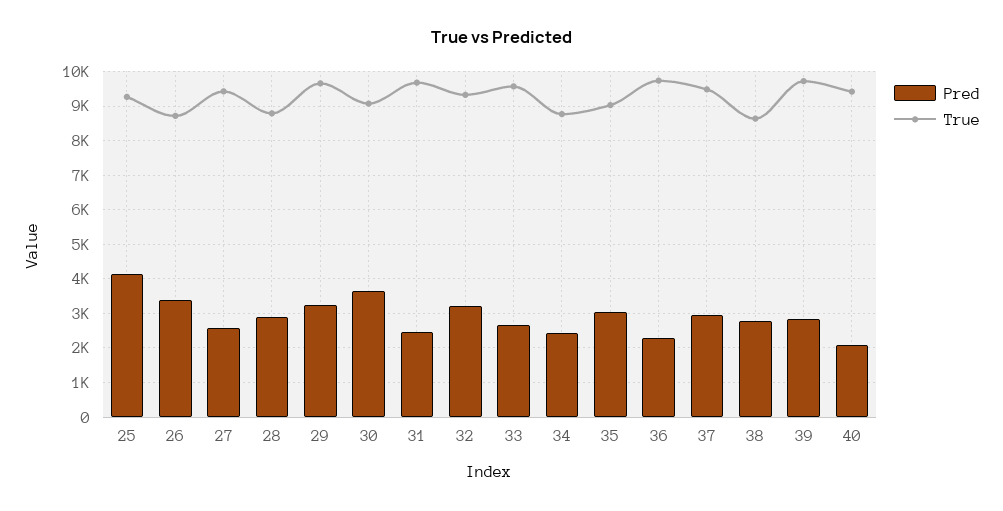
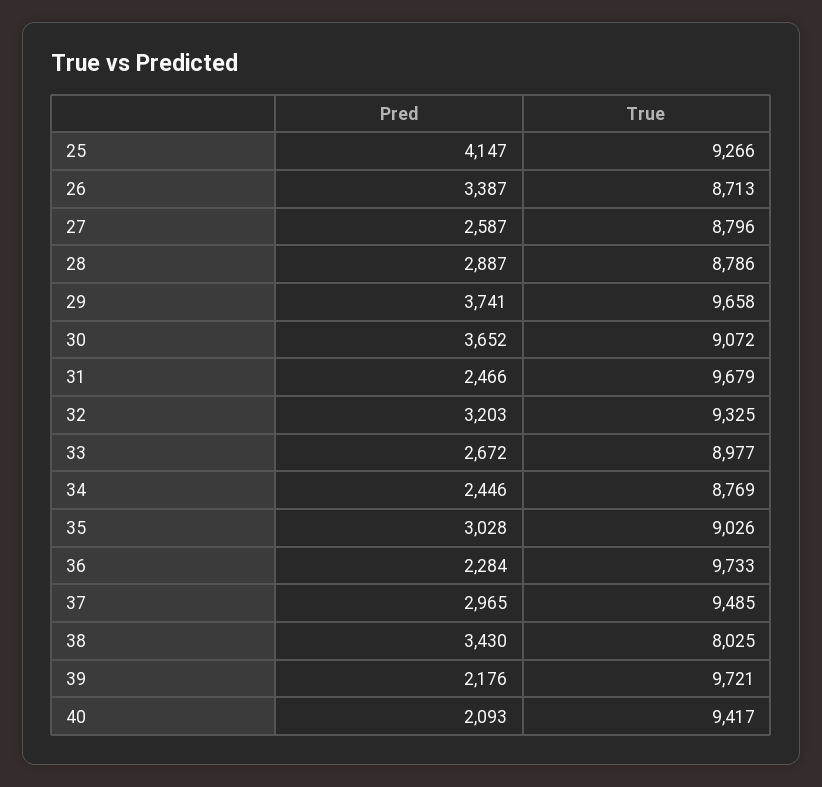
True, 27: 9400 -> 8796
Pred, 29: 3200 -> 3741
True, 33: 9600 -> 8977
Pred, 38: 2800 -> 3430
True, 38: 8600 -> 8025
Pred, 39: 2800 -> 2176

